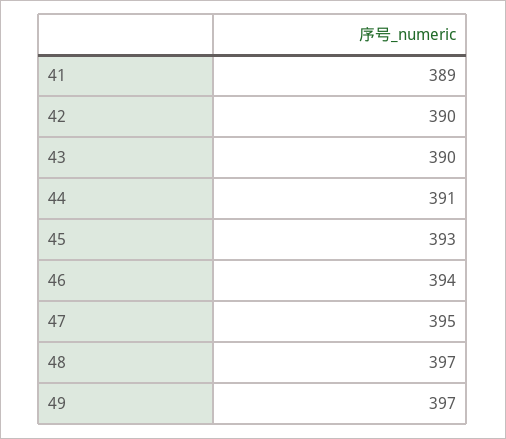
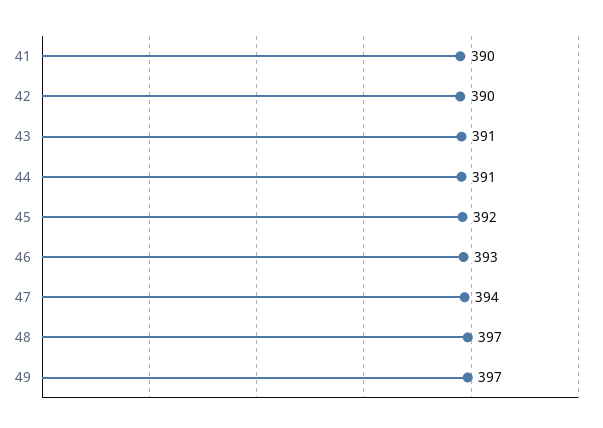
41: 389 -> 390
43: 390 -> 391
45: 393 -> 392
46: 394 -> 393
47: 395 -> 394

